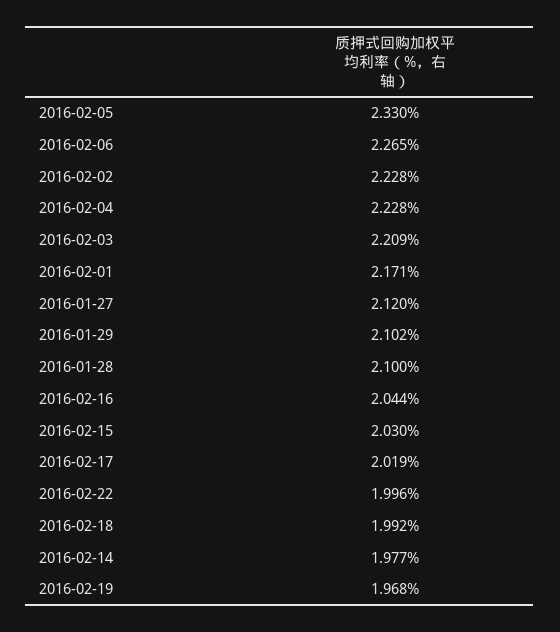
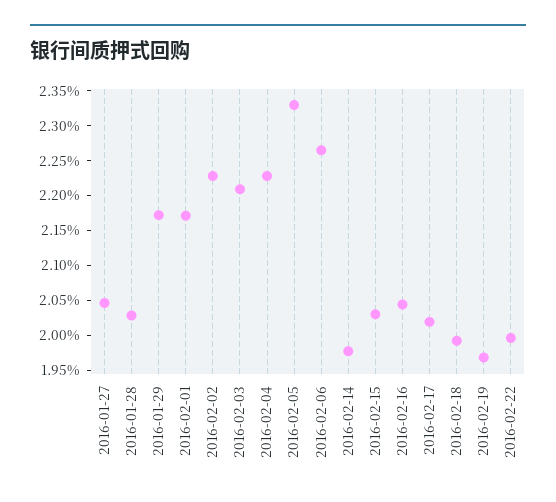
2016-01-27: 2.12 -> 2.05
2016-01-29: 2.102 -> 2.175
2016-01-28: 2.1 -> 2.025

